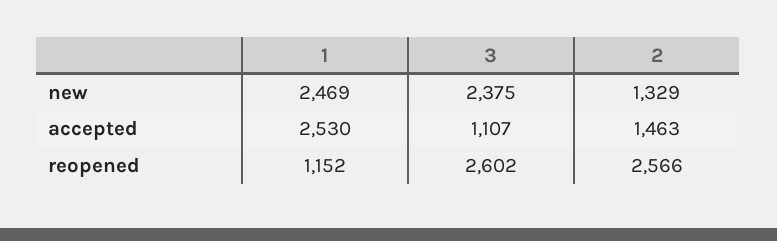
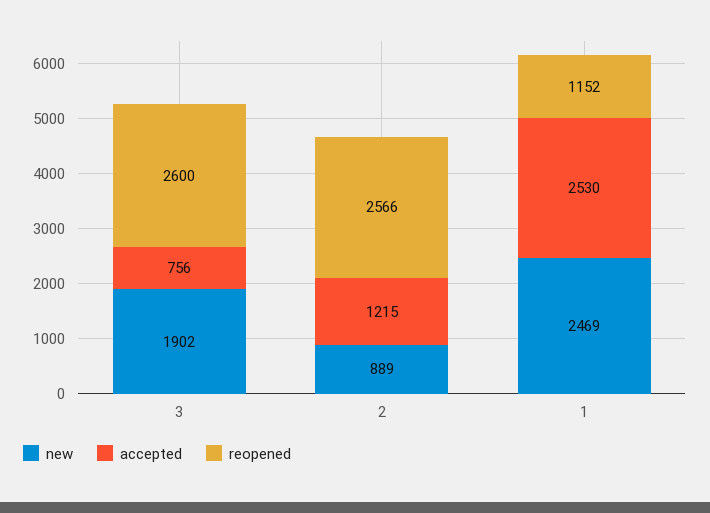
new, 3: 2375 -> 1902
new, 2: 1329 -> 889
accepted, 3: 1107 -> 756
accepted, 2: 1463 -> 1215
reopened, 3: 2602 -> 2600

